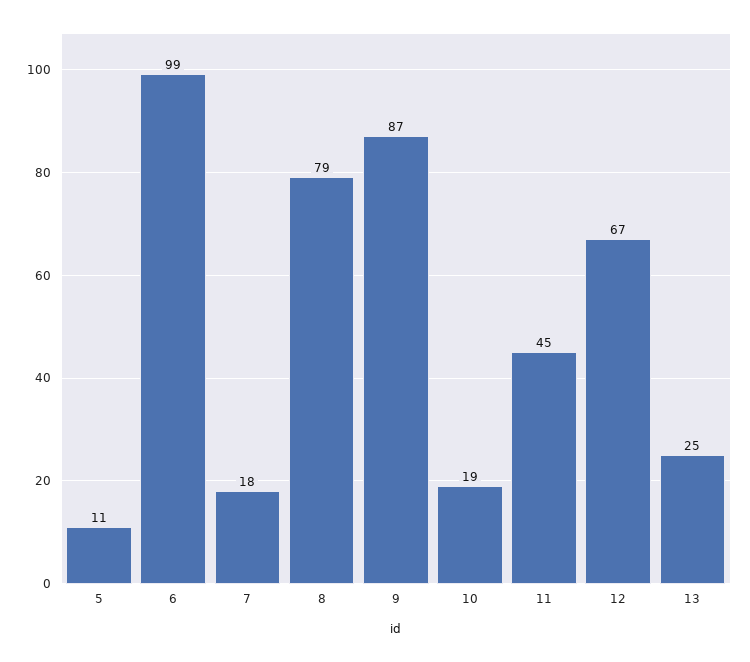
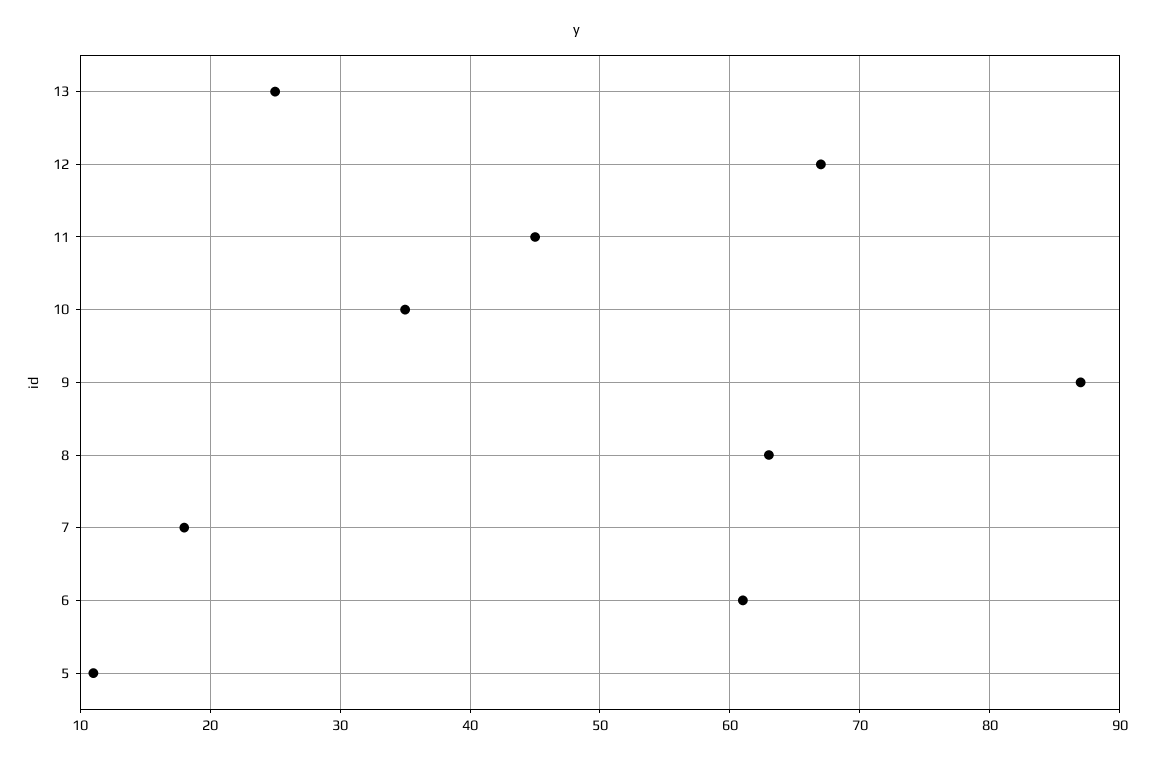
6: 99 -> 61
8: 79 -> 63
10: 19 -> 35

